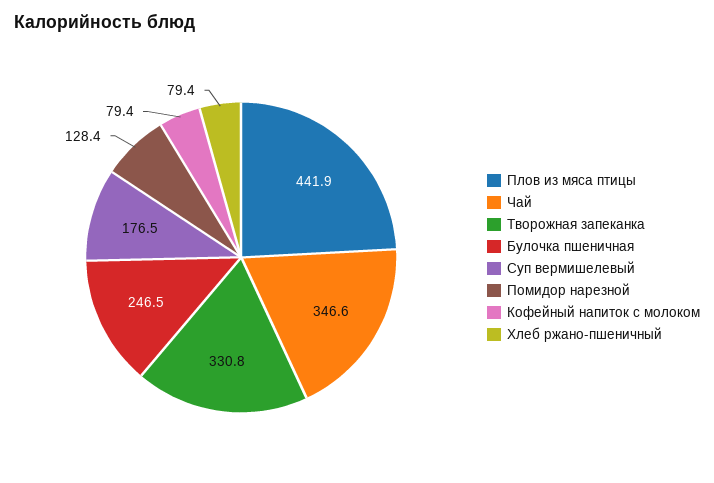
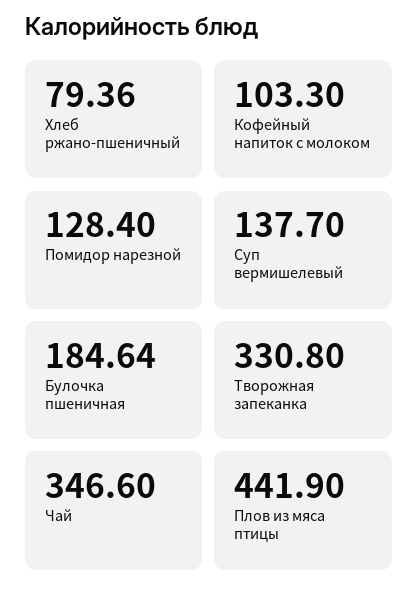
Булочка пшеничная: 246.5 -> 184.64
Суп вермишелевый: 176.5 -> 137.7
Кофейный напиток с молоком: 79.4 -> 103.3

